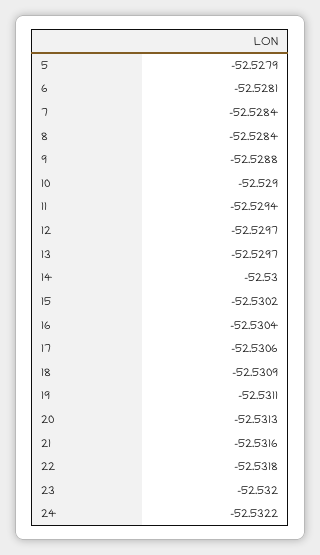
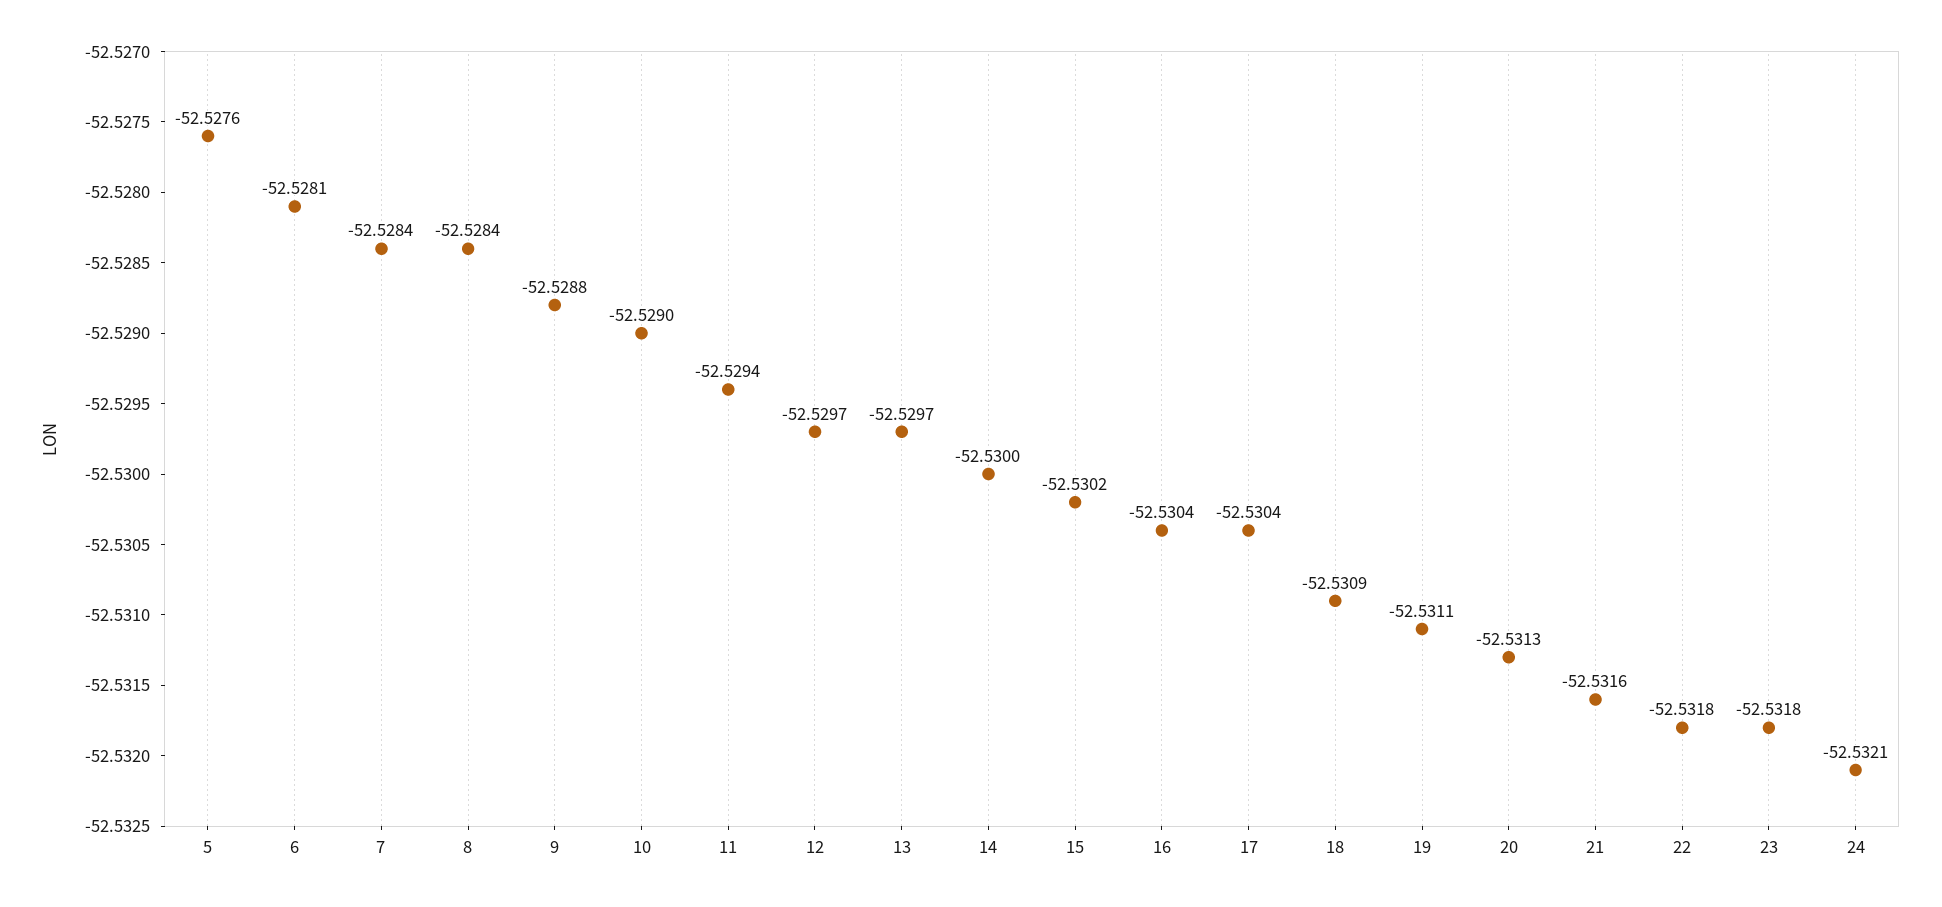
5: -52.5279 -> -52.5276
17: -52.5306 -> -52.5304
23: -52.532 -> -52.5318
24: -52.5322 -> -52.5321

